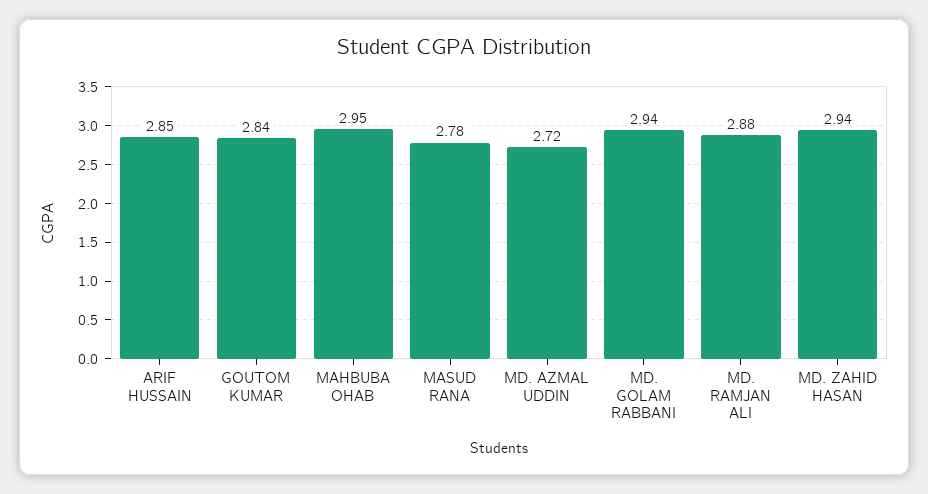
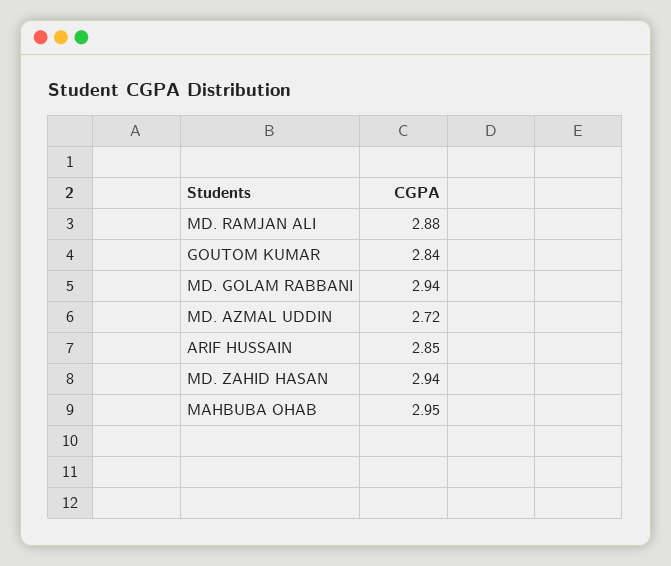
MASUD RANA: 2.78 -> none

